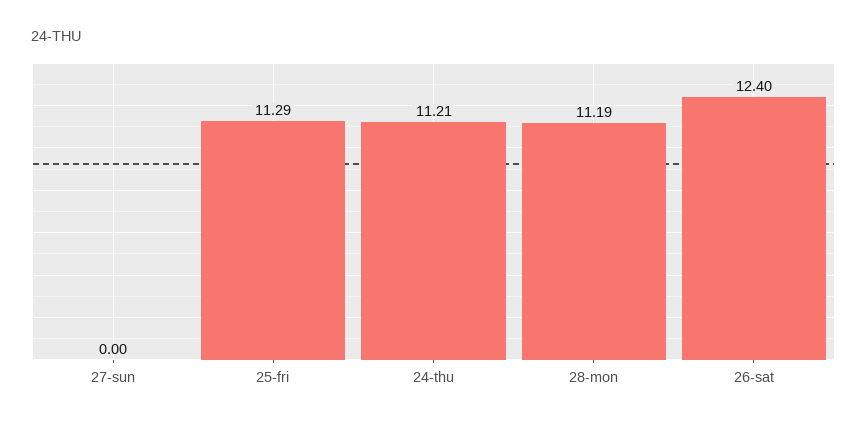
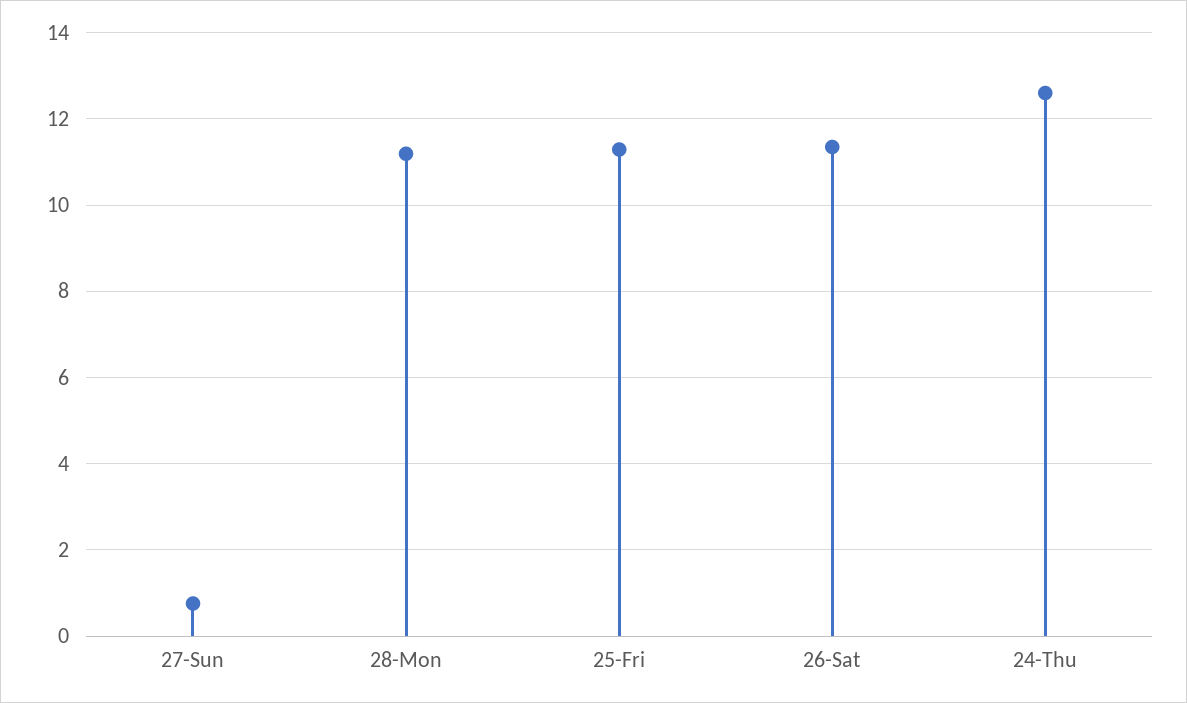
27-sun: 0 -> 0.8
24-thu: 11.21 -> 12.6
26-sat: 12.4 -> 11.4

